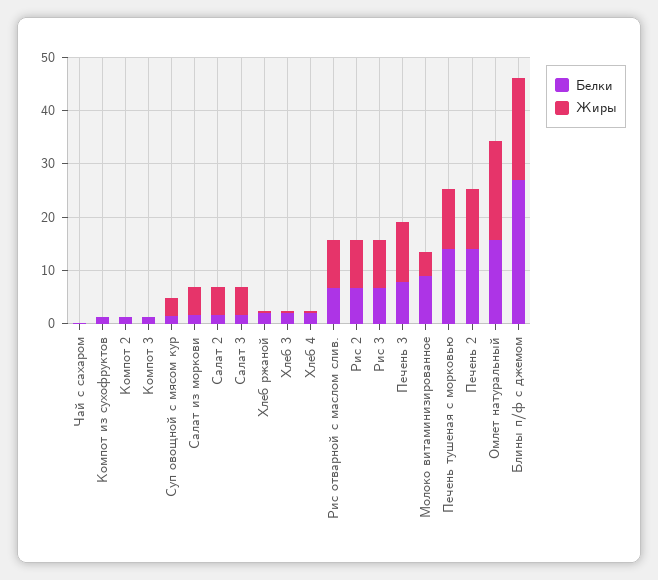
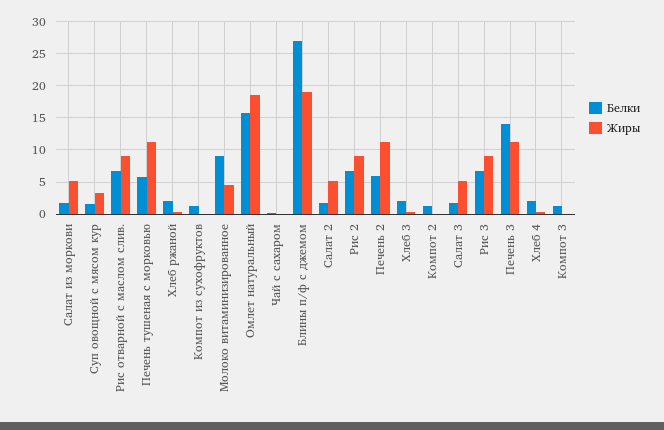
Белки, Печень 3: 8 -> 14
Белки, Печень тушеная с морковью: 14 -> 6
Белки, Печень 2: 14 -> 6

